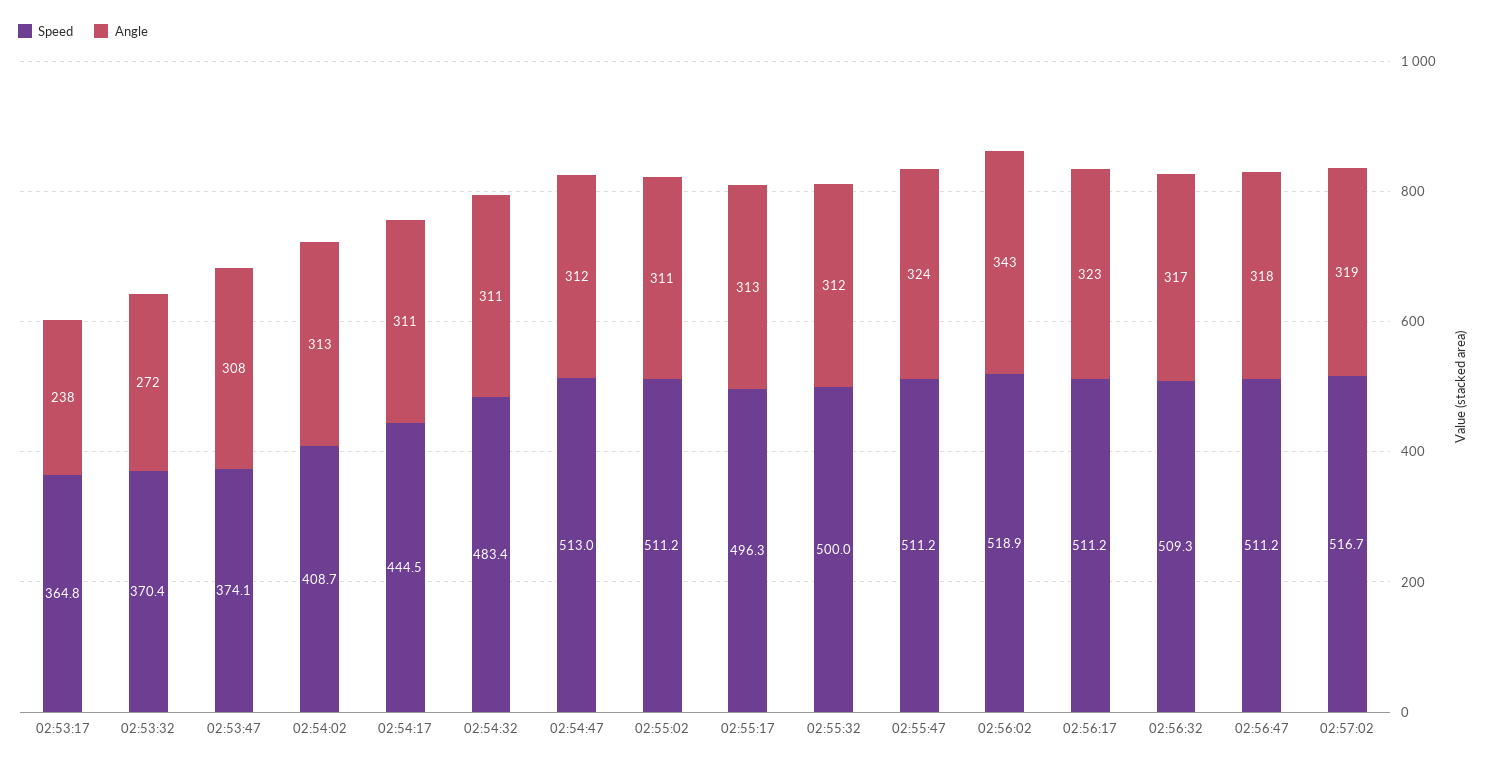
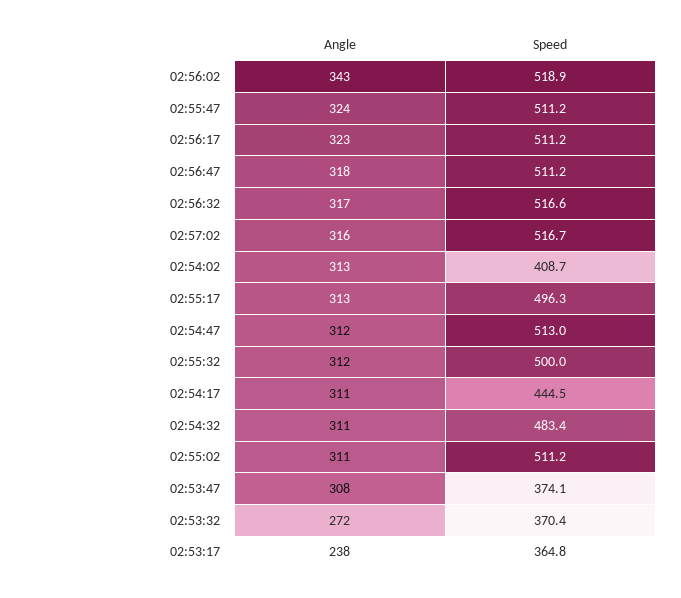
Speed, 02:56:32: 509.3 -> 516.6
Angle, 02:57:02: 319 -> 316

